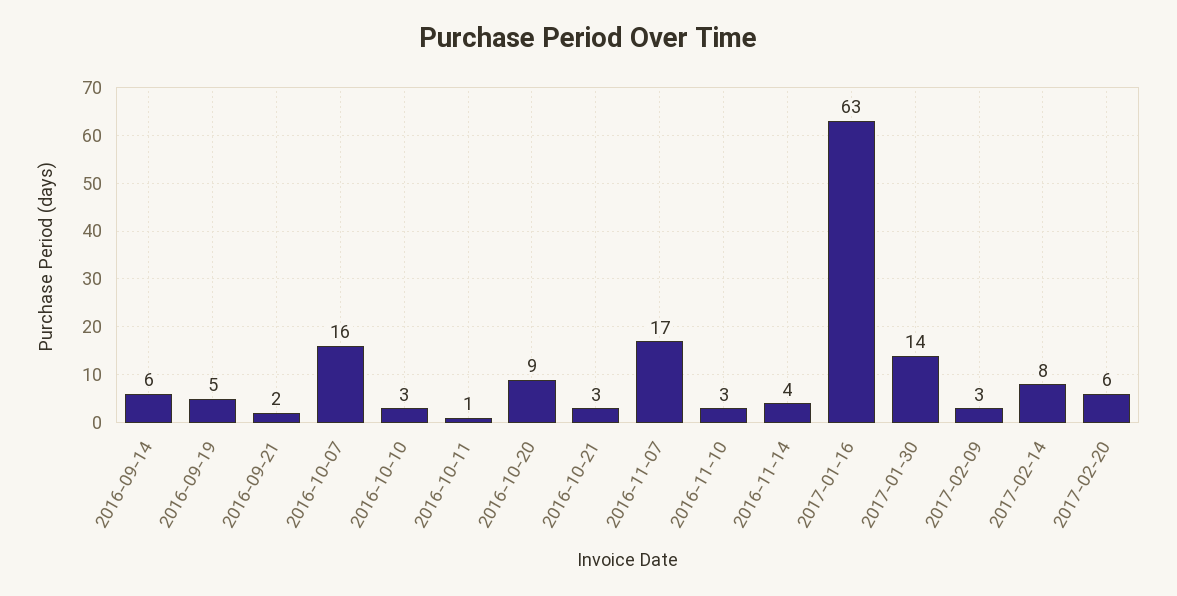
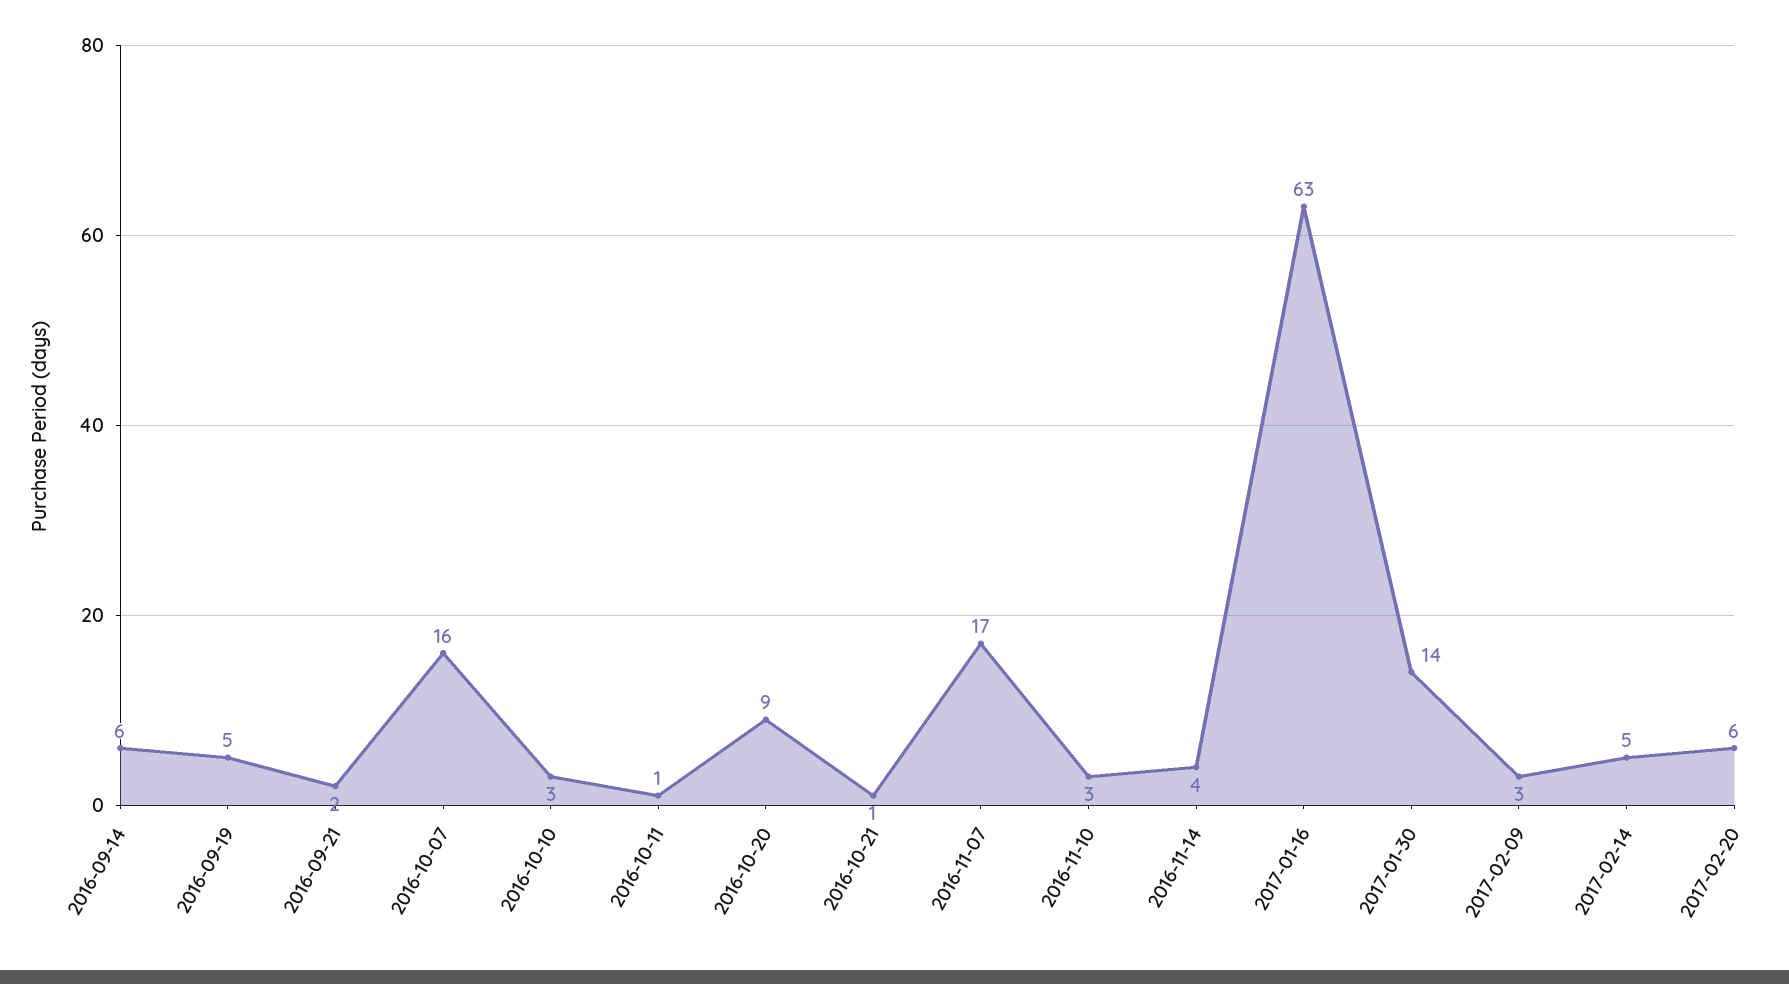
2016-10-21: 3 -> 1
2017-02-14: 8 -> 5

